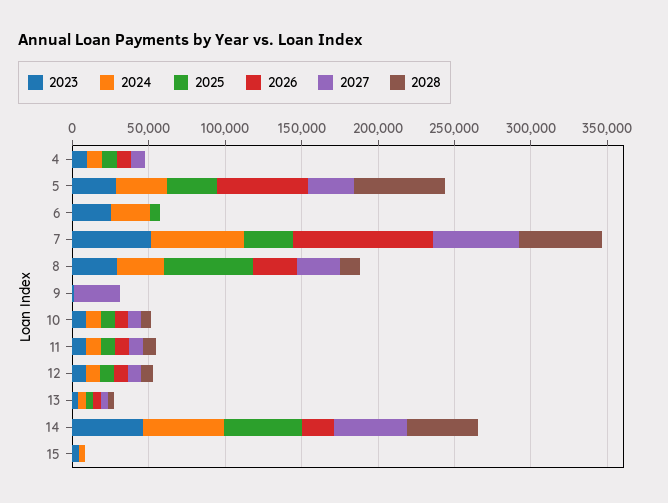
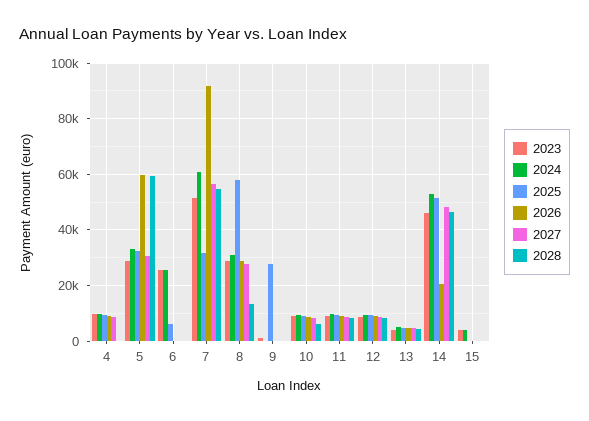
2025, 9: 0 -> 27500
2027, 9: 30000 -> 0

